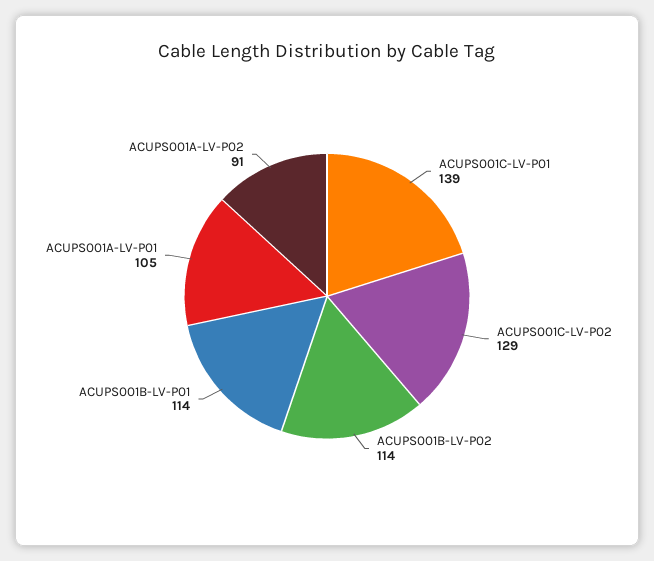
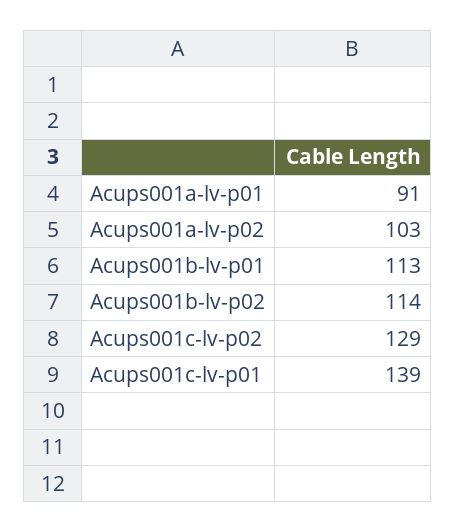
ACUPS001B-LV-P01: 114 -> 113
ACUPS001A-LV-P01: 105 -> 91
ACUPS001A-LV-P02: 91 -> 103

